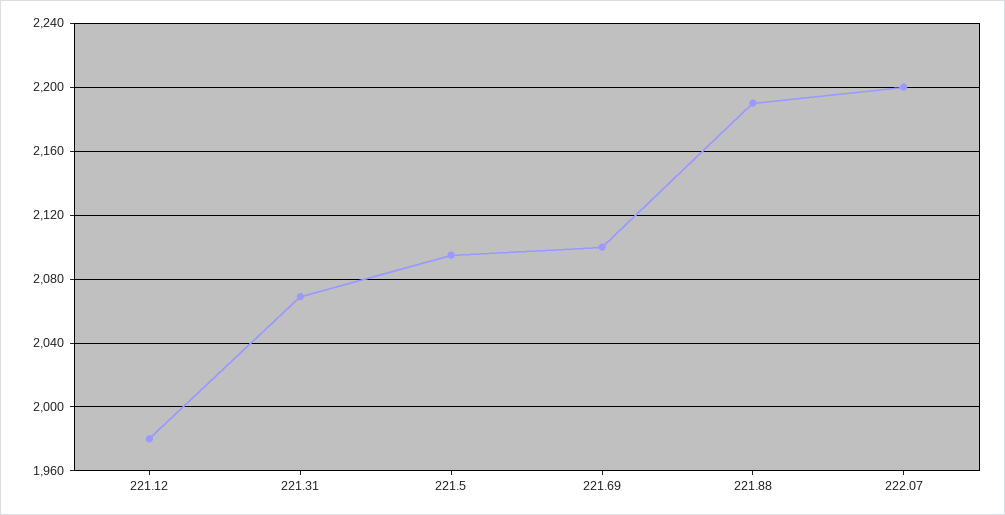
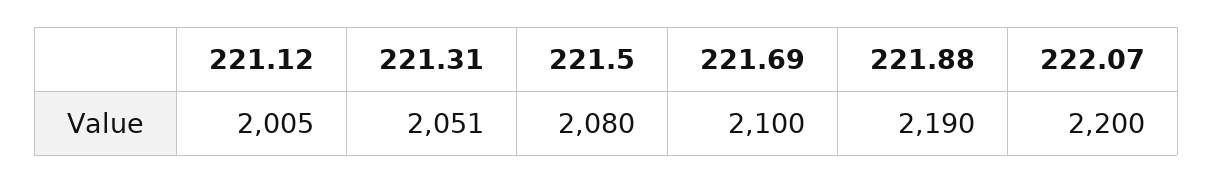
221.12: 1980 -> 2005
221.31: 2070 -> 2051
221.5: 2095 -> 2080

